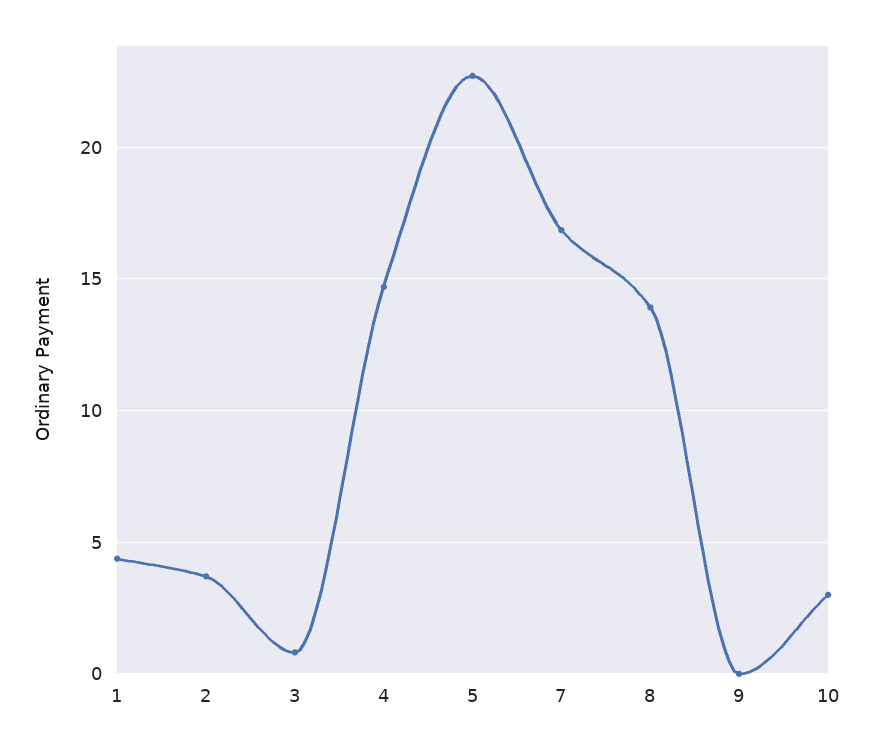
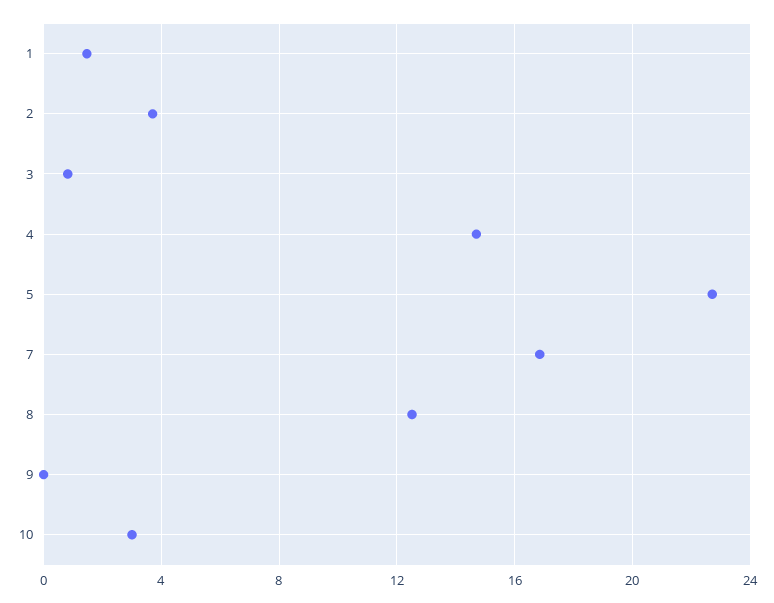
1: 4.5 -> 1.5
8: 14 -> 12.5

